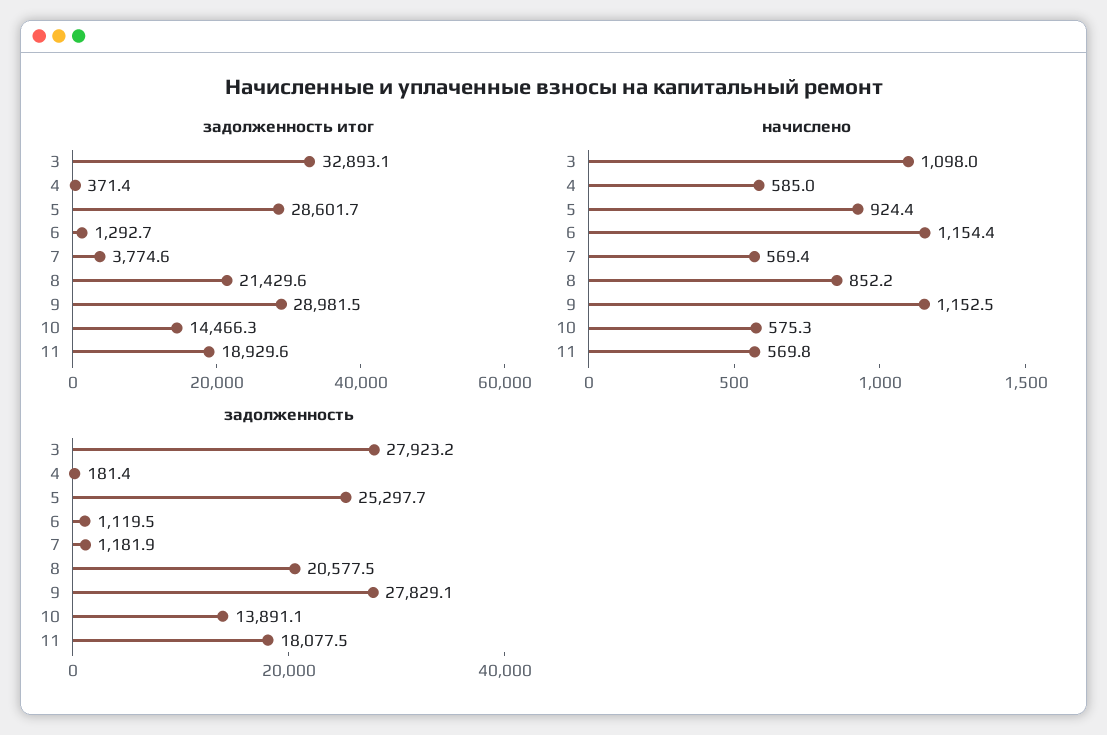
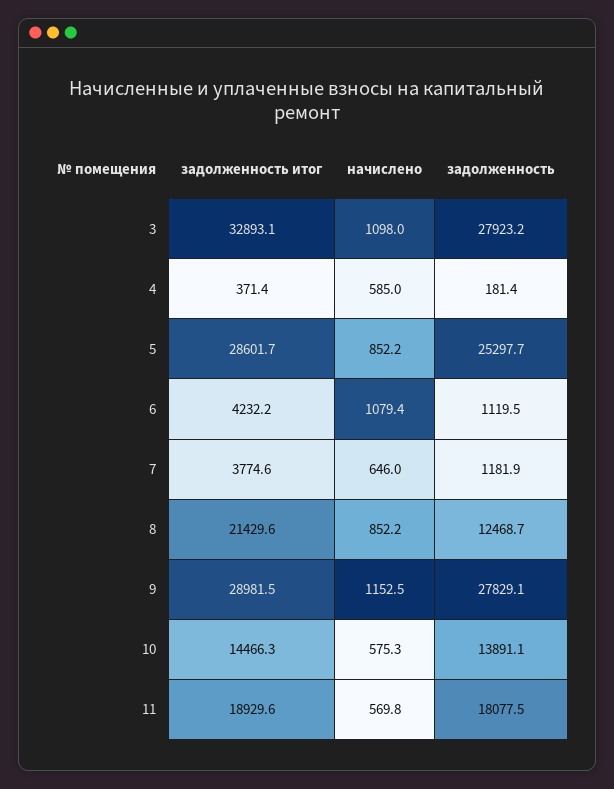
задолженность итог, 6: 1292.7 -> 4232.2
начислено, 5: 924.4 -> 852.2
начислено, 6: 1154.4 -> 1079.4
начислено, 7: 569.4 -> 646
задолженность, 8: 20577.5 -> 12468.7

